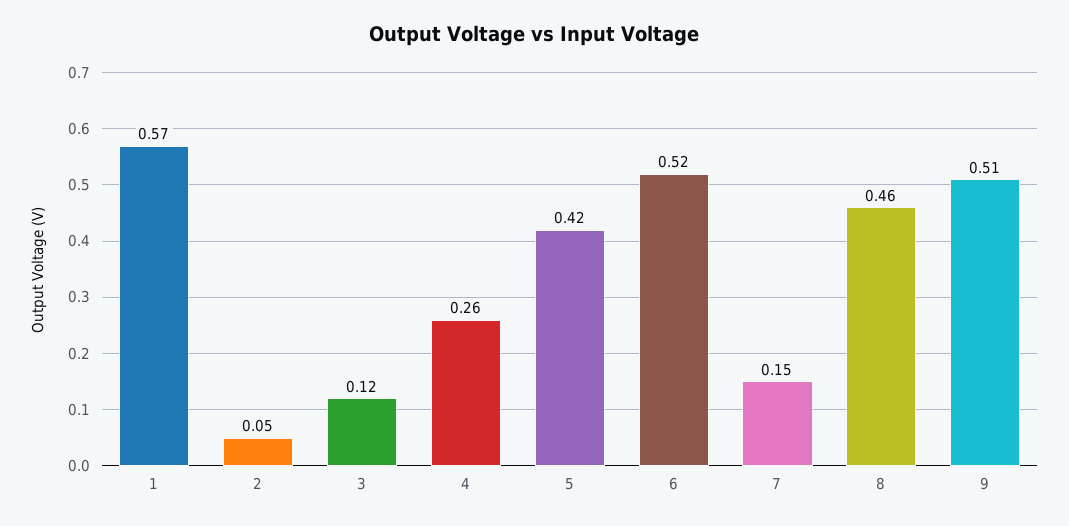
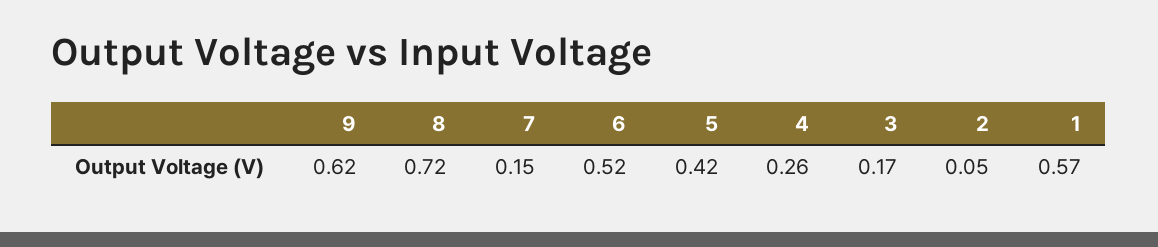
3: 0.12 -> 0.17
8: 0.46 -> 0.72
9: 0.51 -> 0.62

